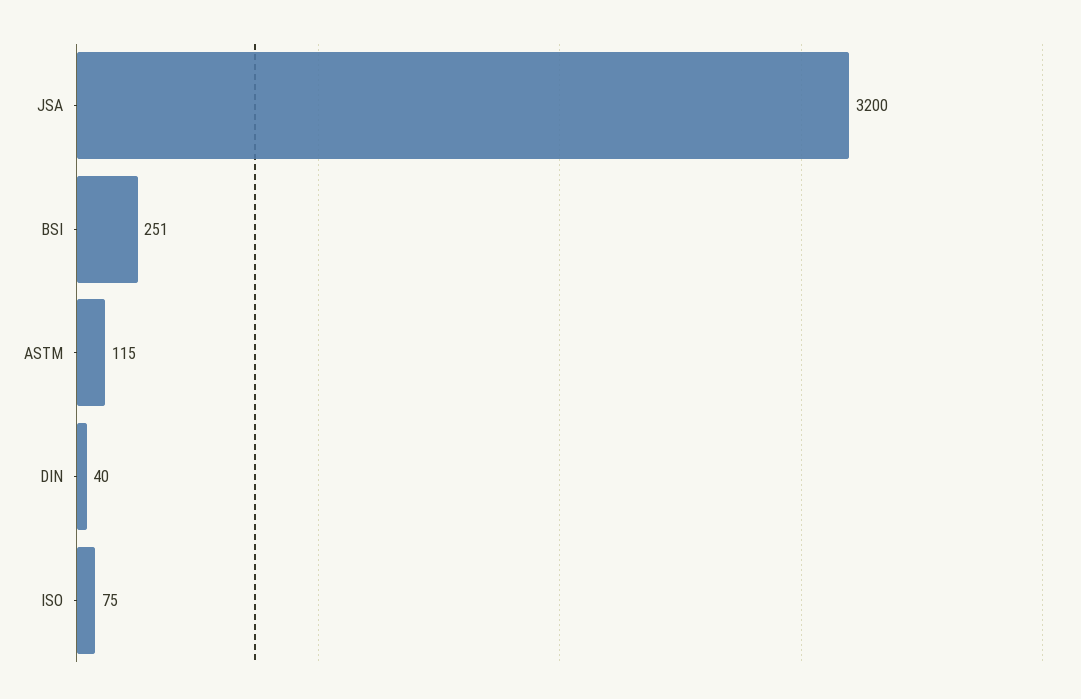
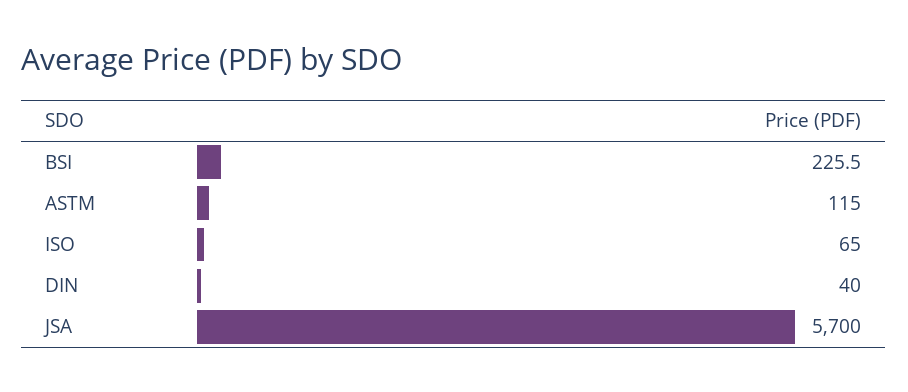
JSA: 3200 -> 5700
BSI: 251 -> 225.5
ISO: 75 -> 65

